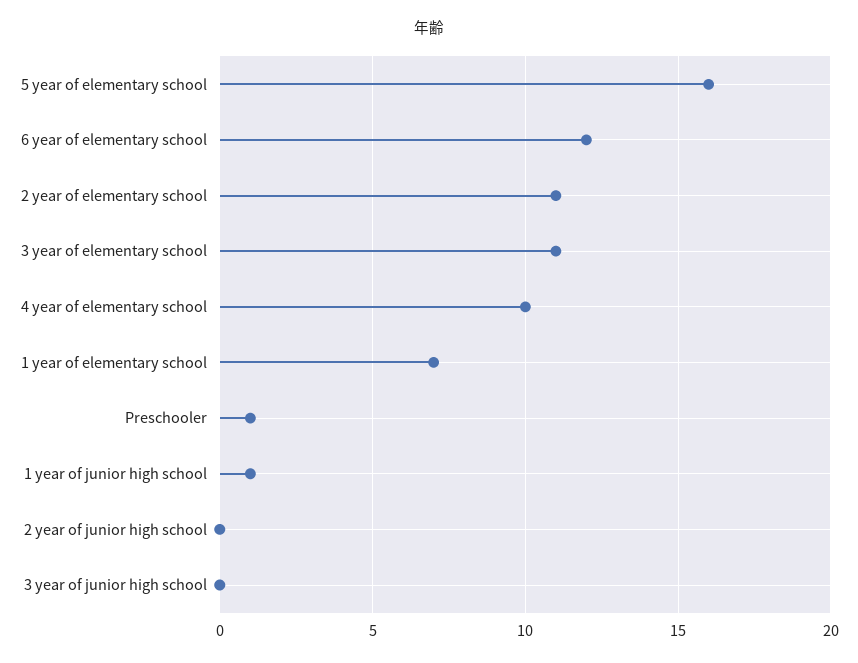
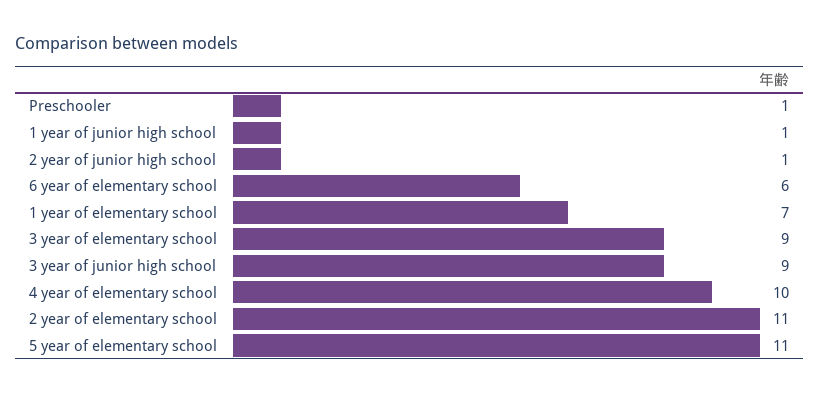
5 year of elementary school: 16 -> 11
6 year of elementary school: 12 -> 6
3 year of elementary school: 11 -> 9
2 year of junior high school: 0 -> 1
3 year of junior high school: 0 -> 9

